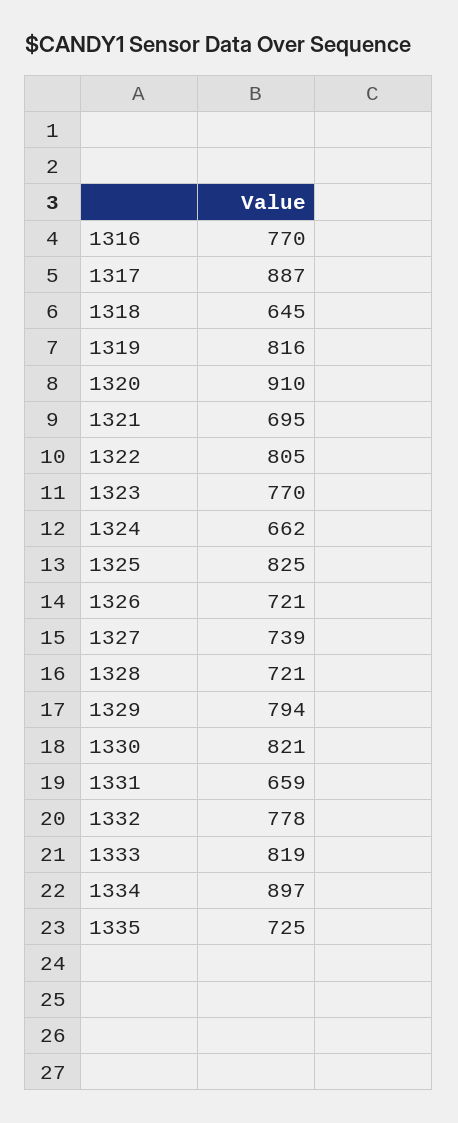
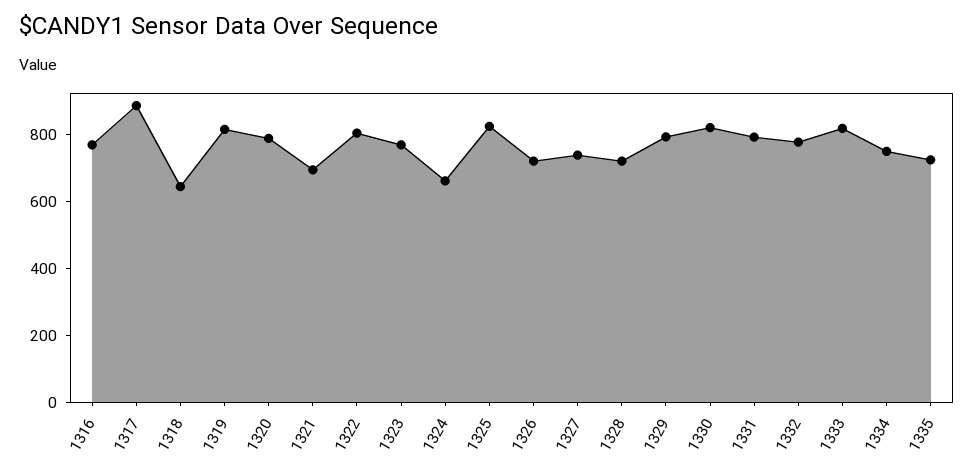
1320: 910 -> 800
1331: 659 -> 800
1334: 897 -> 750

